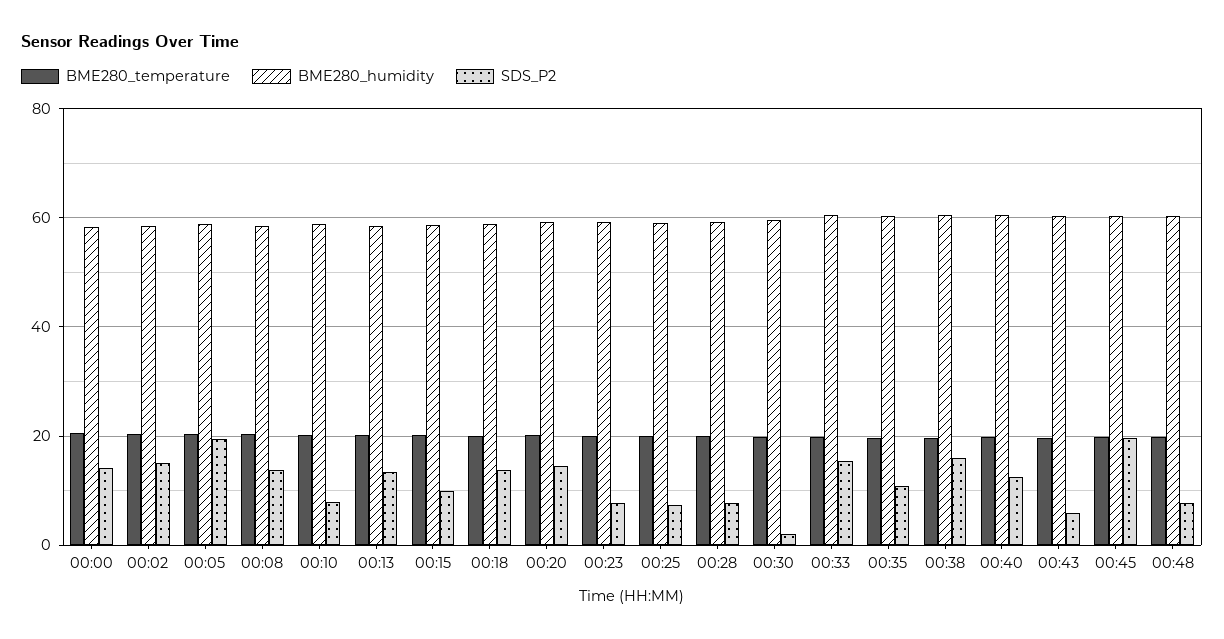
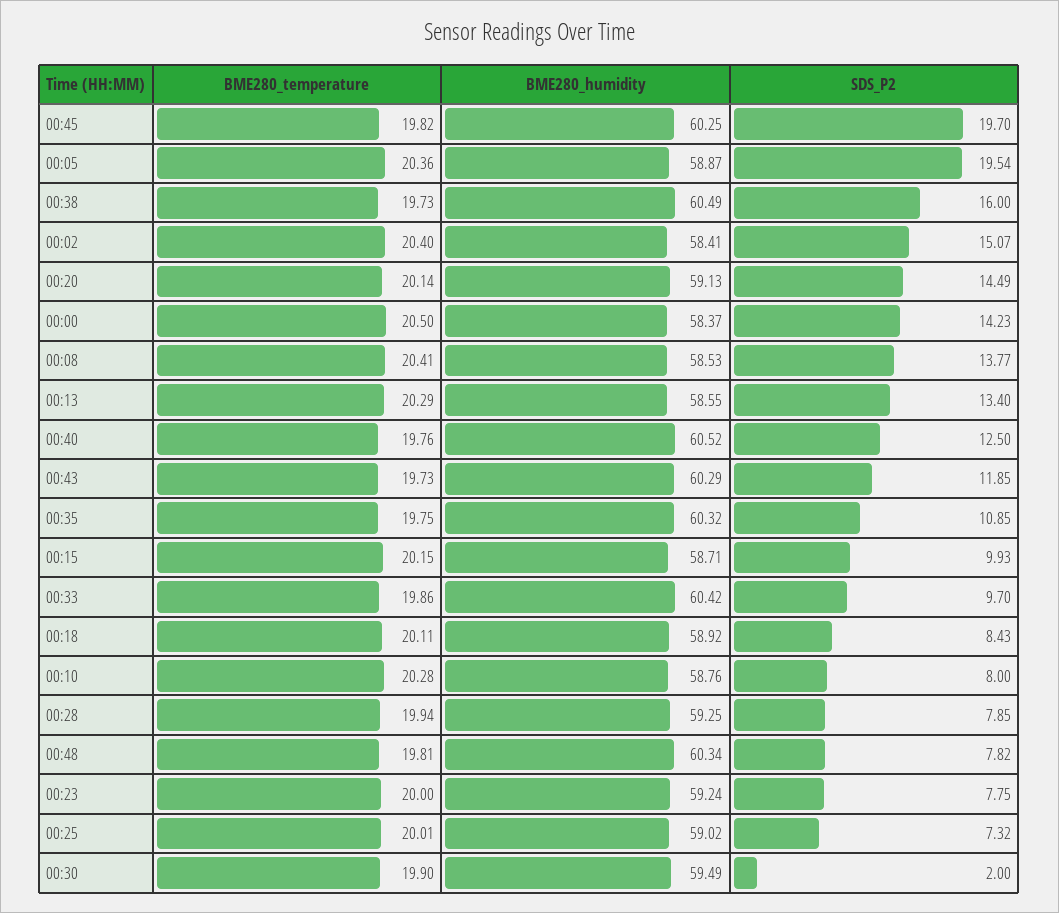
SDS_P2, 00:18: 14 -> 8.43
SDS_P2, 00:33: 16 -> 9.7
SDS_P2, 00:43: 6 -> 11.85

